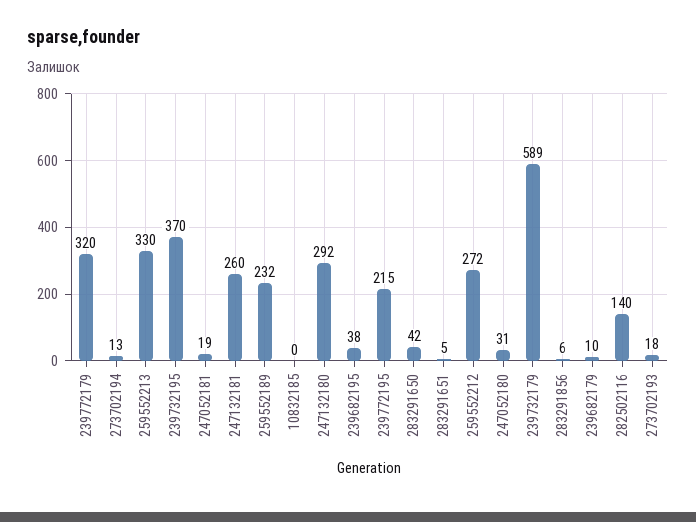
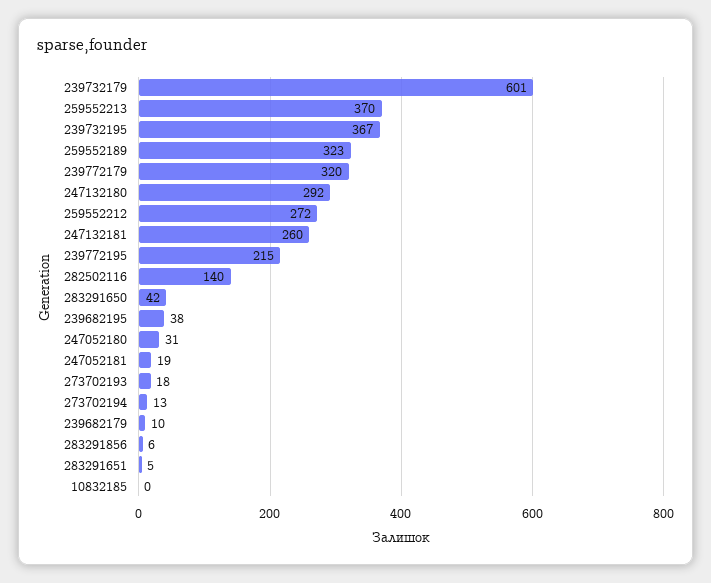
259552213: 330 -> 370
239732195: 370 -> 367
259552189: 232 -> 323
239732179: 589 -> 601

